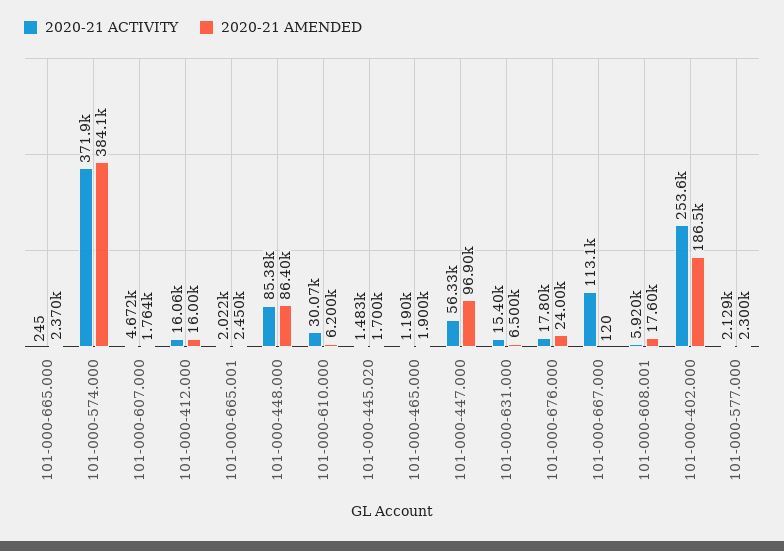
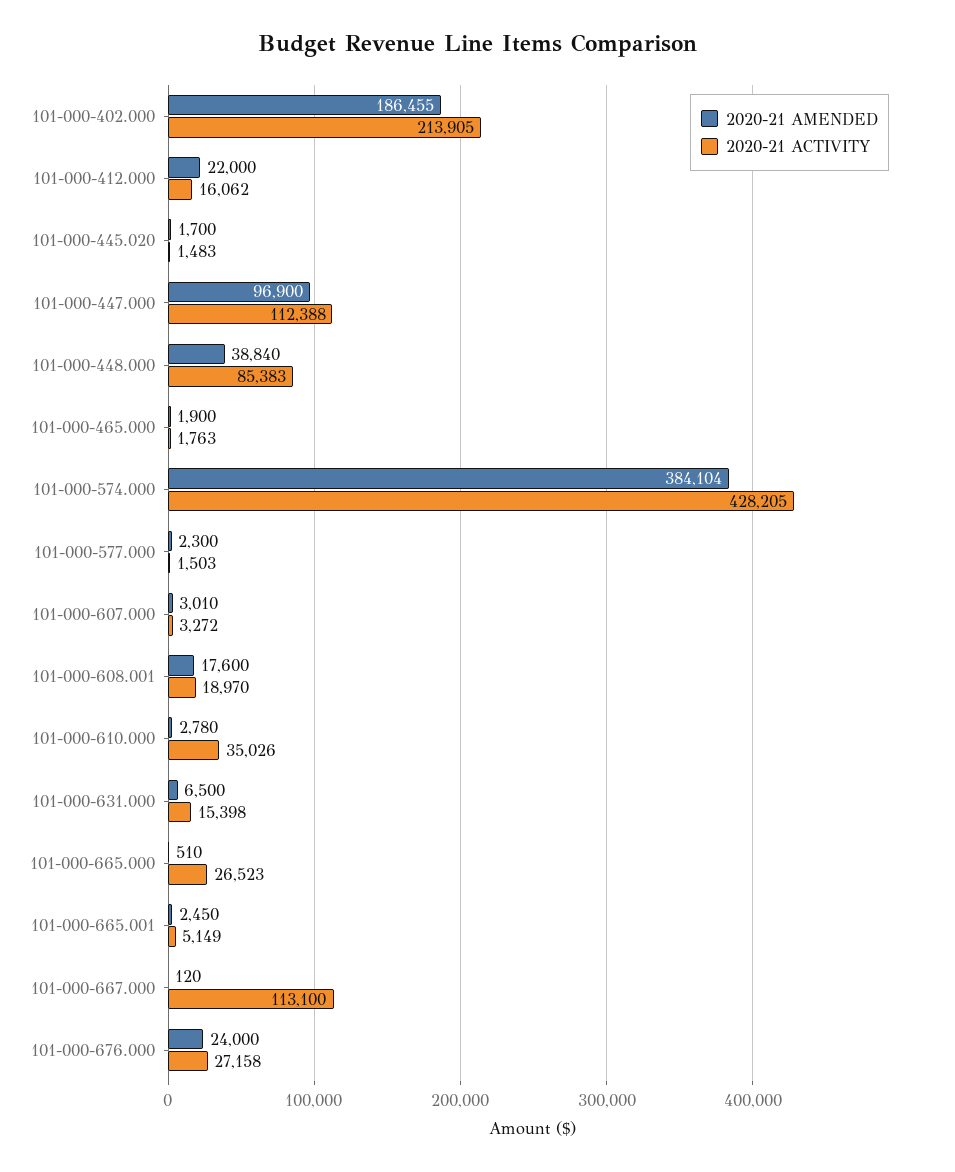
2020-21 ACTIVITY, 101-000-665.000: 245 -> 26523
2020-21 AMENDED, 101-000-665.000: 2370 -> 510
2020-21 ACTIVITY, 101-000-574.000: 371900 -> 428205
2020-21 ACTIVITY, 101-000-607.000: 4672 -> 3272
2020-21 AMENDED, 101-000-607.000: 1764 -> 3010
2020-21 AMENDED, 101-000-412.000: 16000 -> 22000
2020-21 ACTIVITY, 101-000-665.001: 2022 -> 5149
2020-21 AMENDED, 101-000-448.000: 86400 -> 38840
2020-21 ACTIVITY, 101-000-610.000: 30070 -> 35026
2020-21 AMENDED, 101-000-610.000: 6200 -> 2780
2020-21 ACTIVITY, 101-000-465.000: 1190 -> 1763
2020-21 ACTIVITY, 101-000-447.000: 56330 -> 112388
2020-21 ACTIVITY, 101-000-676.000: 17800 -> 27158
2020-21 ACTIVITY, 101-000-608.001: 5920 -> 18970
2020-21 ACTIVITY, 101-000-402.000: 253600 -> 213905
2020-21 ACTIVITY, 101-000-577.000: 2129 -> 1503

